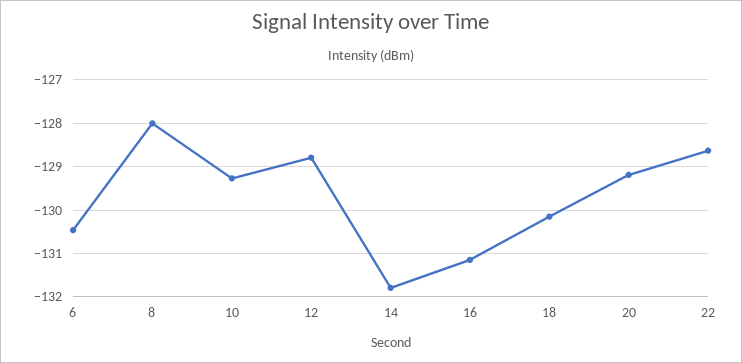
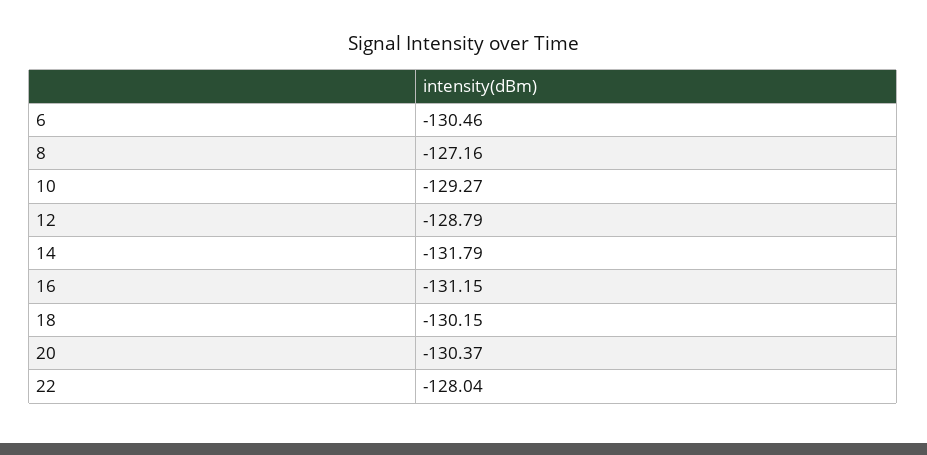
8: -128 -> -127.16
20: -129.2 -> -130.37
22: -128.6 -> -128.04

